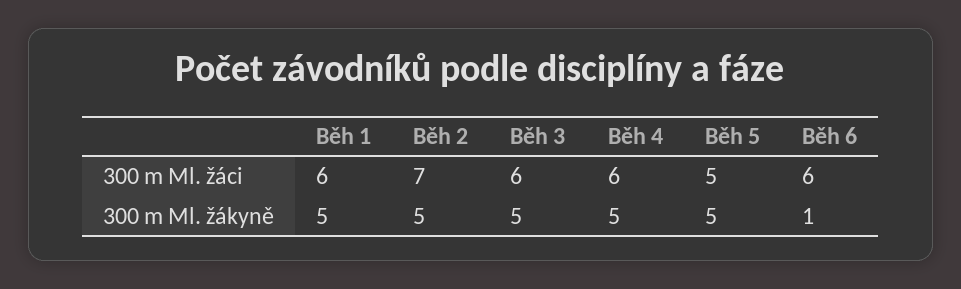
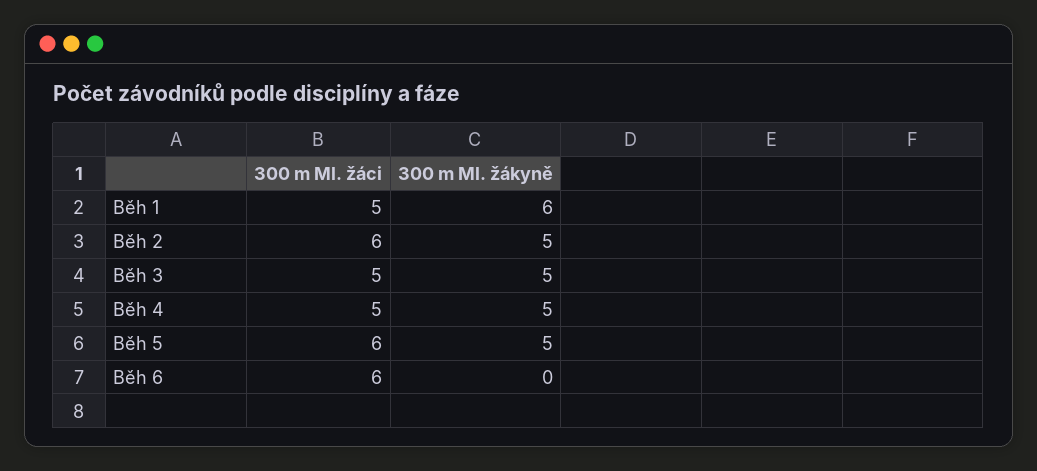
Běh 1, 300 m Ml. žáci: 6 -> 5
Běh 2, 300 m Ml. žáci: 7 -> 6
Běh 3, 300 m Ml. žáci: 6 -> 5
Běh 4, 300 m Ml. žáci: 6 -> 5
Běh 5, 300 m Ml. žáci: 5 -> 6
Běh 1, 300 m Ml. žákyně: 5 -> 6
Běh 6, 300 m Ml. žákyně: 1 -> 0

